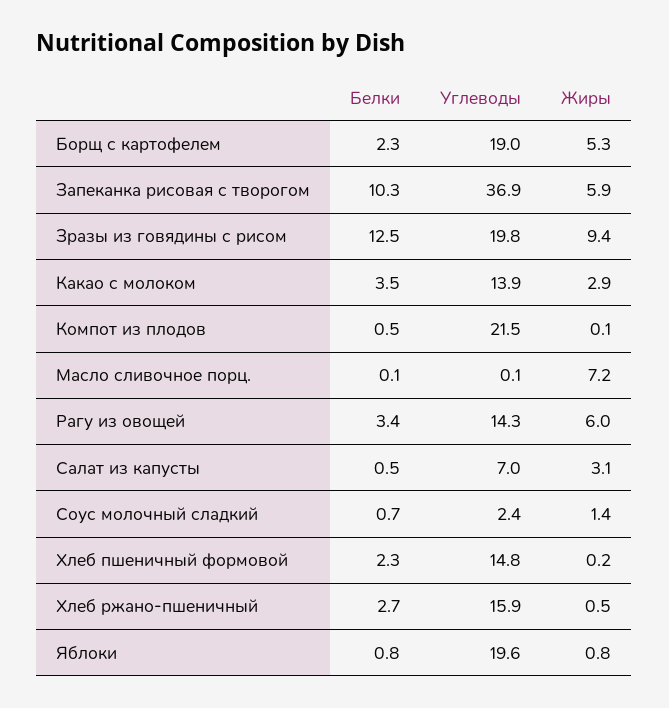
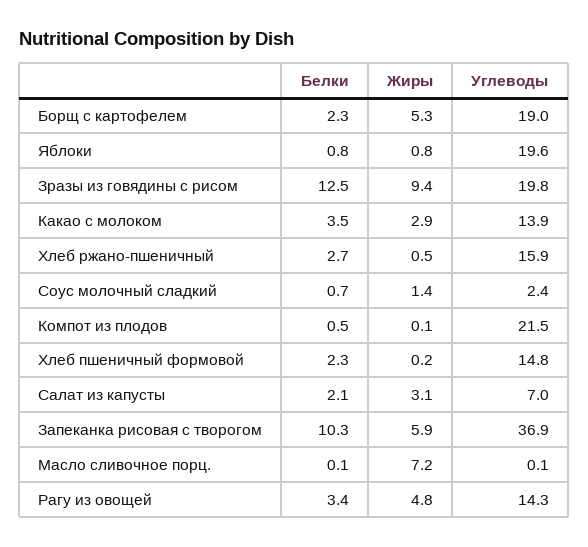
Жиры, Рагу из овощей: 6 -> 4.8
Белки, Салат из капусты: 0.5 -> 2.1

